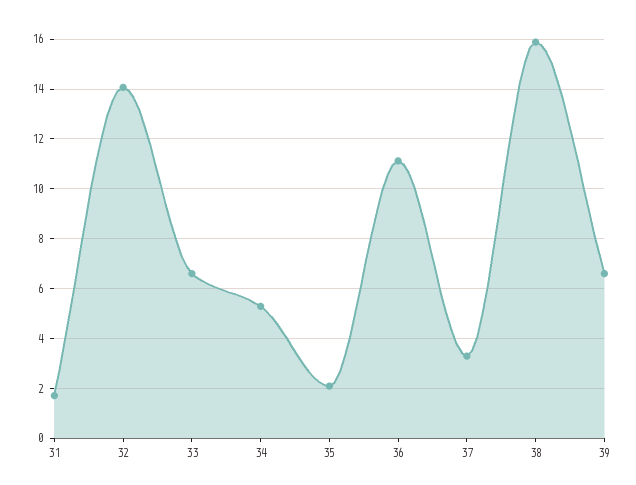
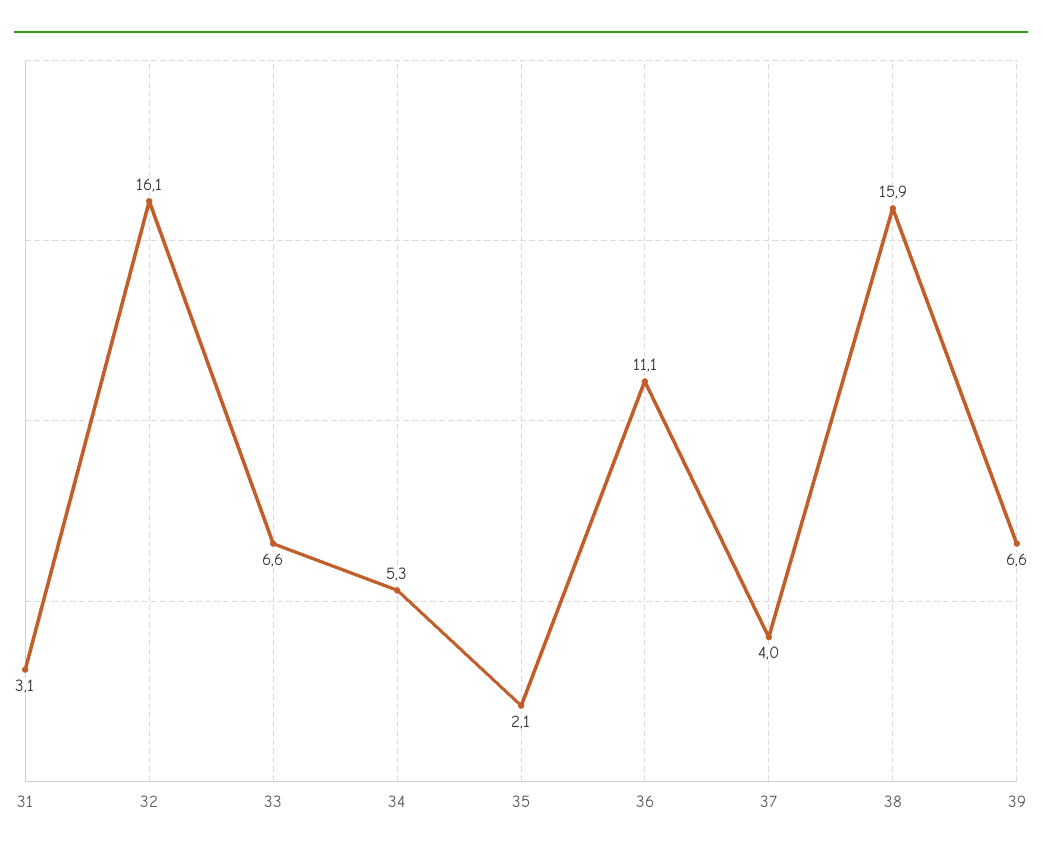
31: 1.75 -> 3.1
32: 14 -> 16.1
37: 3.25 -> 4

